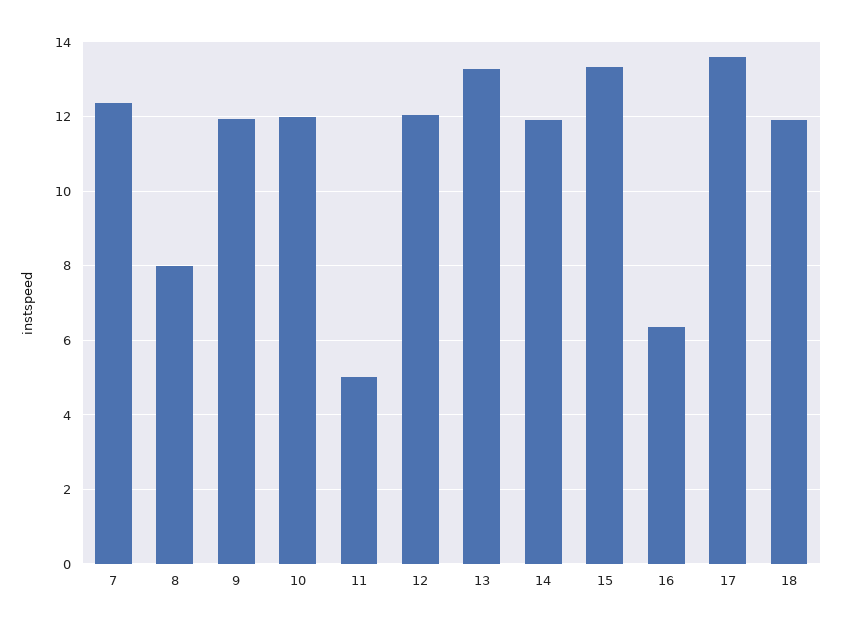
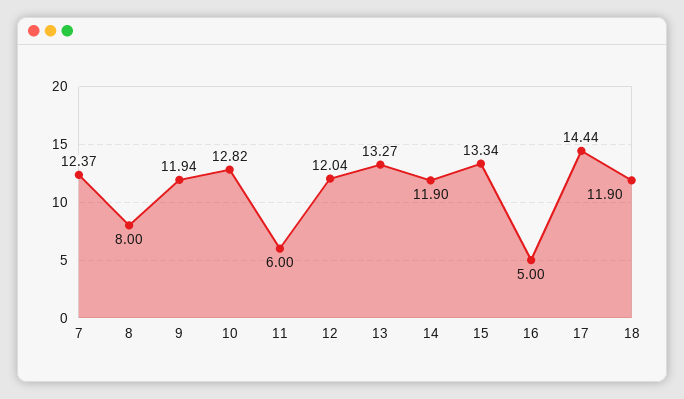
10: 12 -> 12.82
11: 5 -> 6
16: 6.4 -> 5
17: 13.6 -> 14.44

